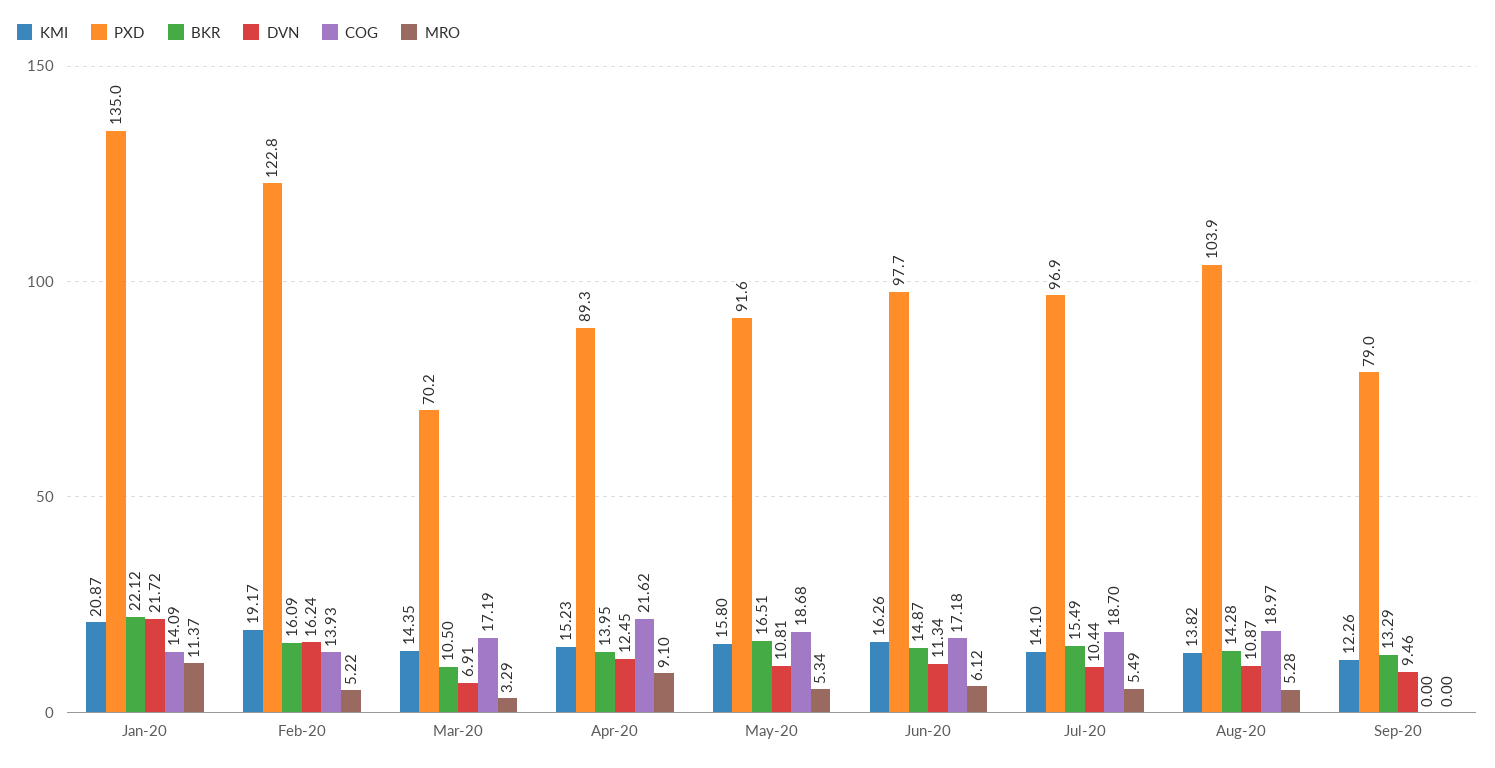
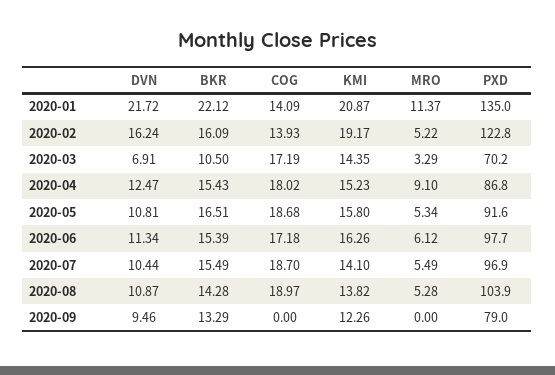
PXD, Apr-20: 89.3 -> 86.8
BKR, Apr-20: 13.95 -> 15.43
DVN, Apr-20: 12.45 -> 12.47
COG, Apr-20: 21.62 -> 18.02
BKR, Jun-20: 14.87 -> 15.39

